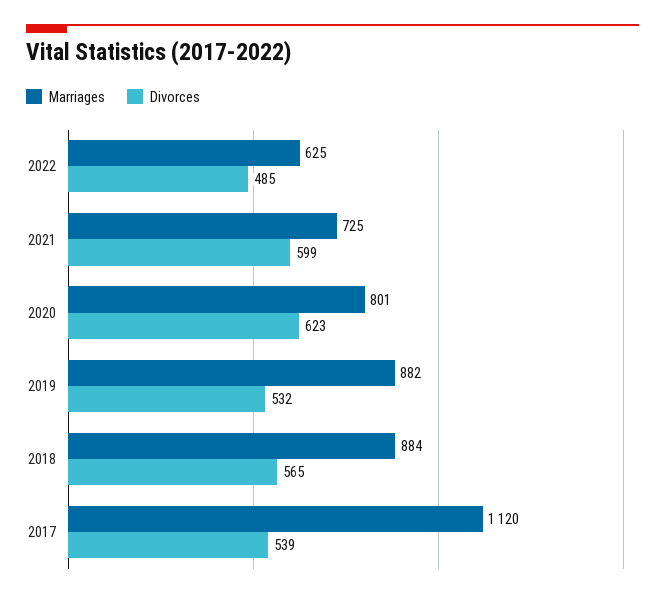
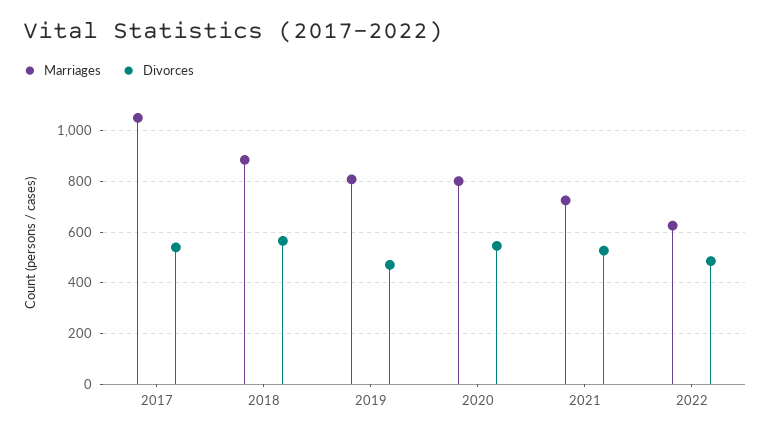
Divorces, 2021: 599 -> 525
Divorces, 2020: 623 -> 550
Marriages, 2019: 882 -> 800
Divorces, 2019: 532 -> 475
Marriages, 2017: 1120 -> 1050

